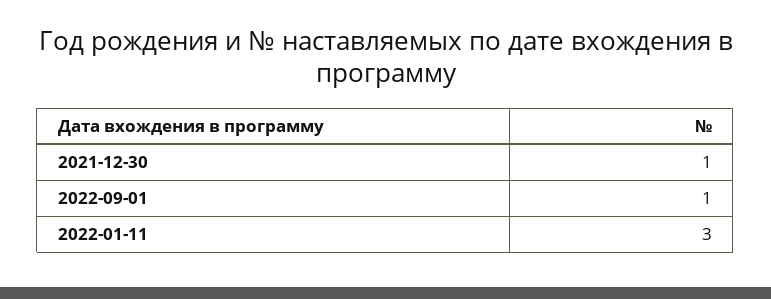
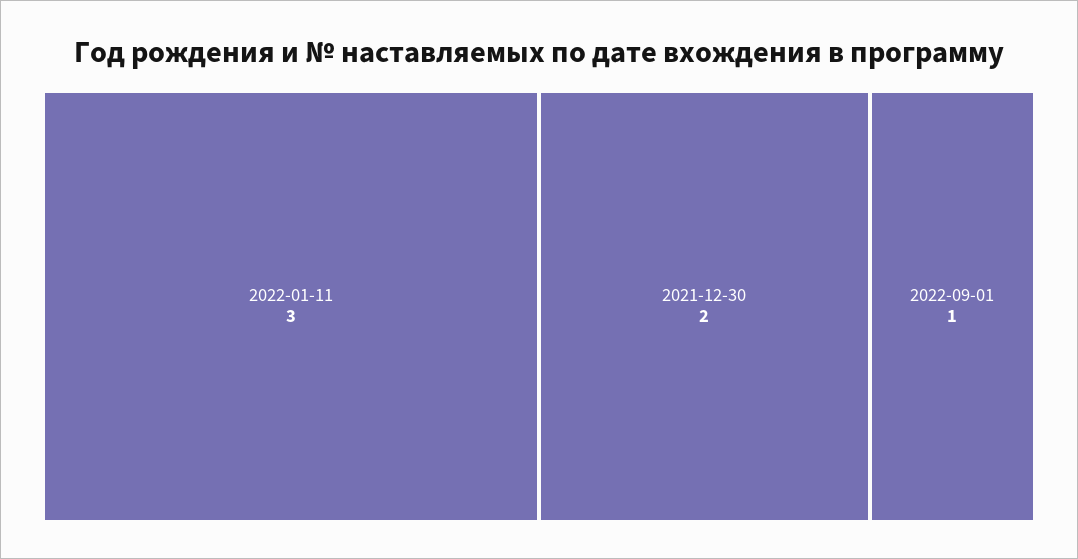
2021-12-30: 1 -> 2

